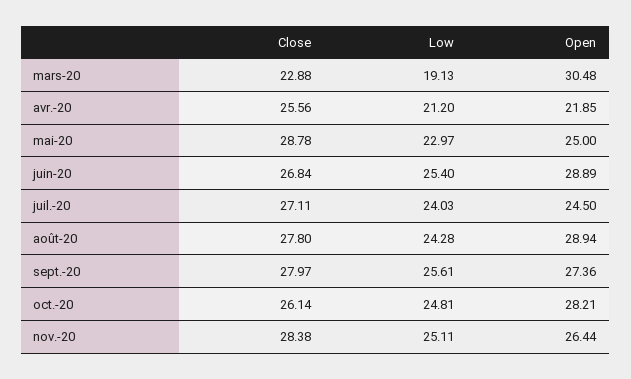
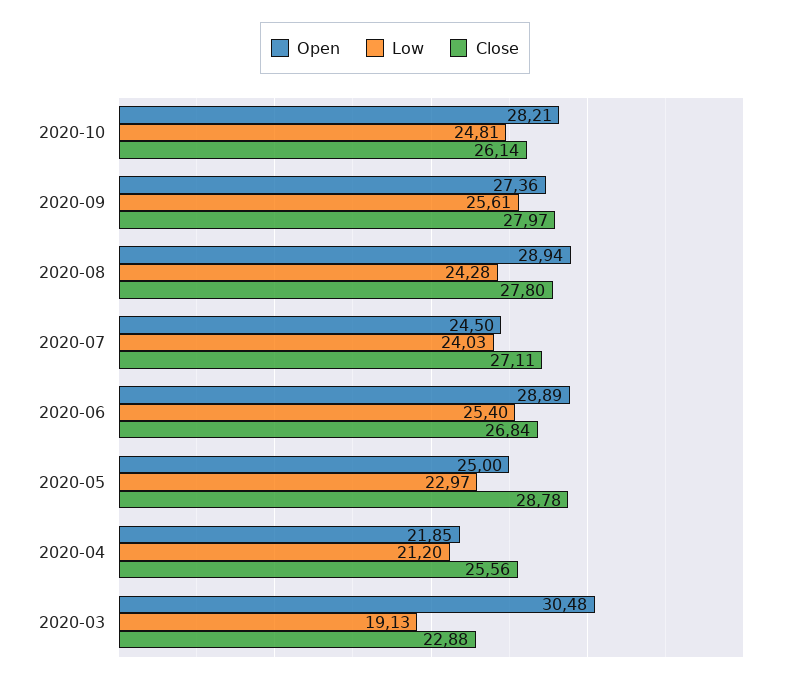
Close, nov.-20: 28.38 -> none
Low, nov.-20: 25.11 -> none
Open, nov.-20: 26.44 -> none

